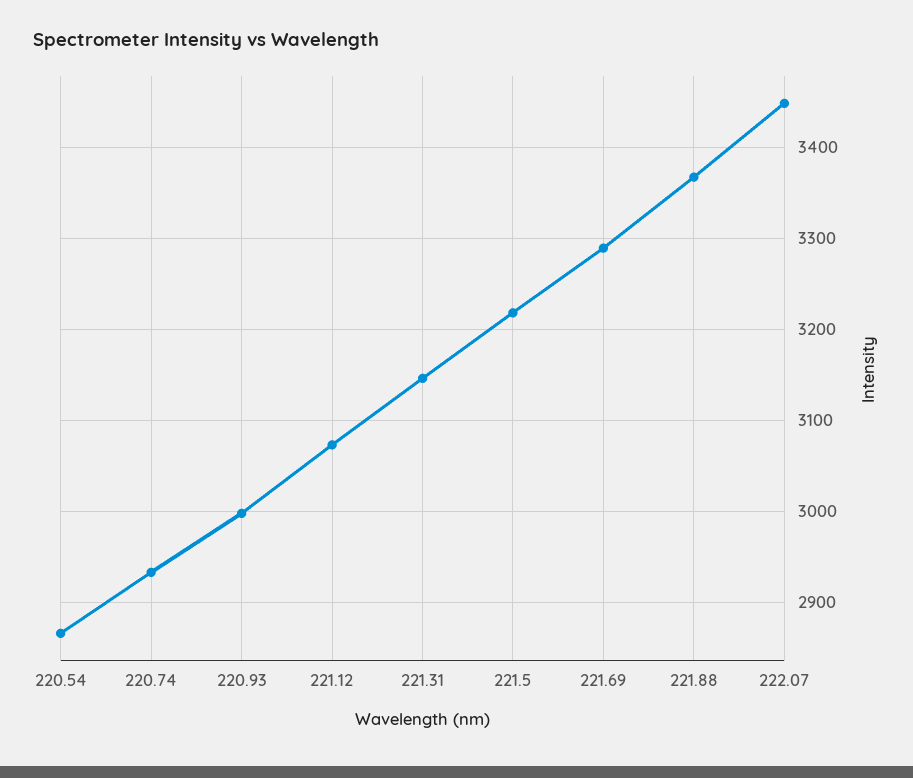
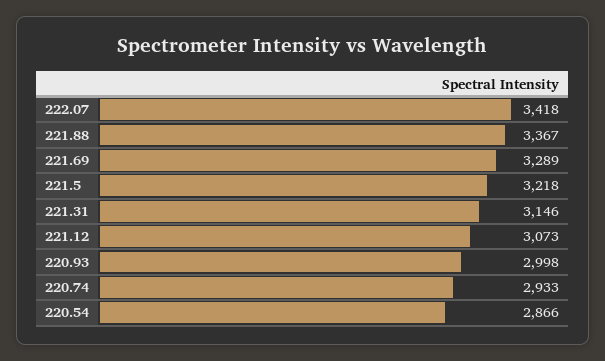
222.07: 3450 -> 3418

